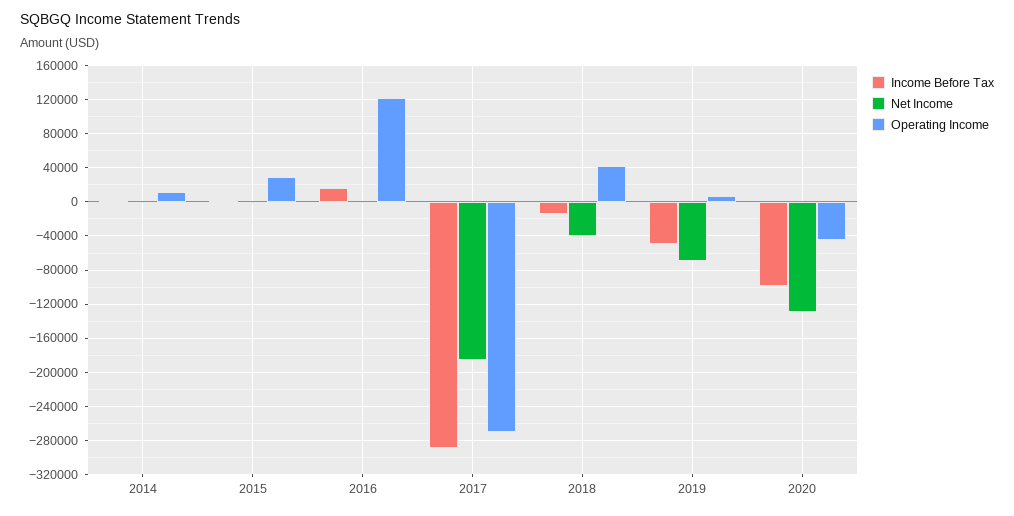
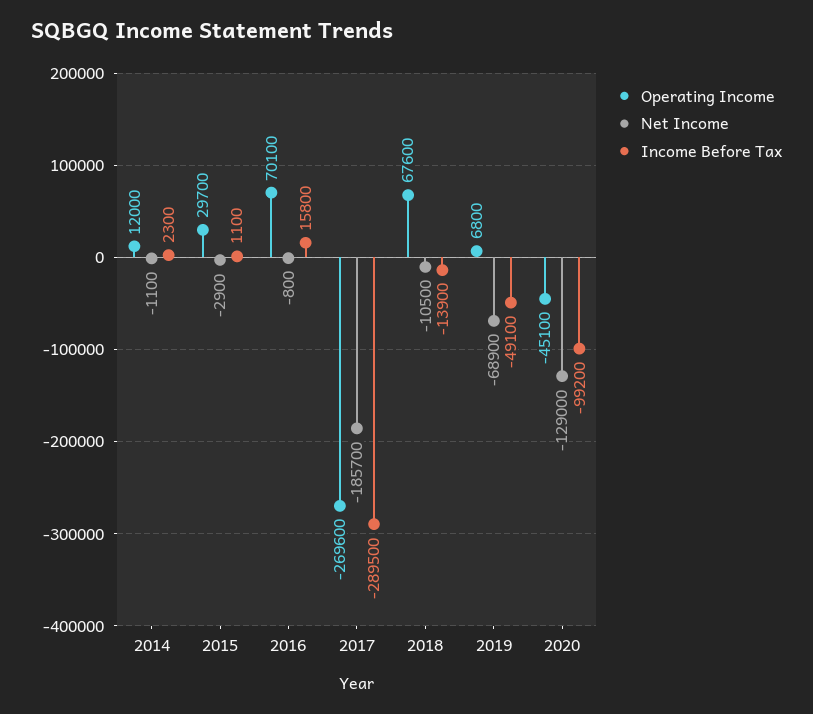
Operating Income, 2016: 120000 -> 70100
Net Income, 2018: -40000 -> -10500
Operating Income, 2018: 40000 -> 67600

